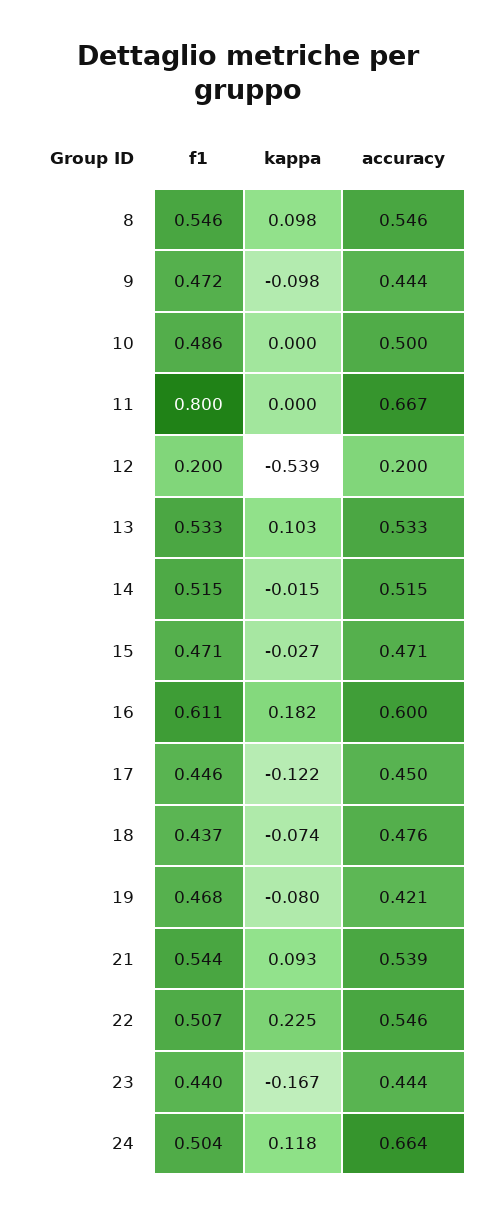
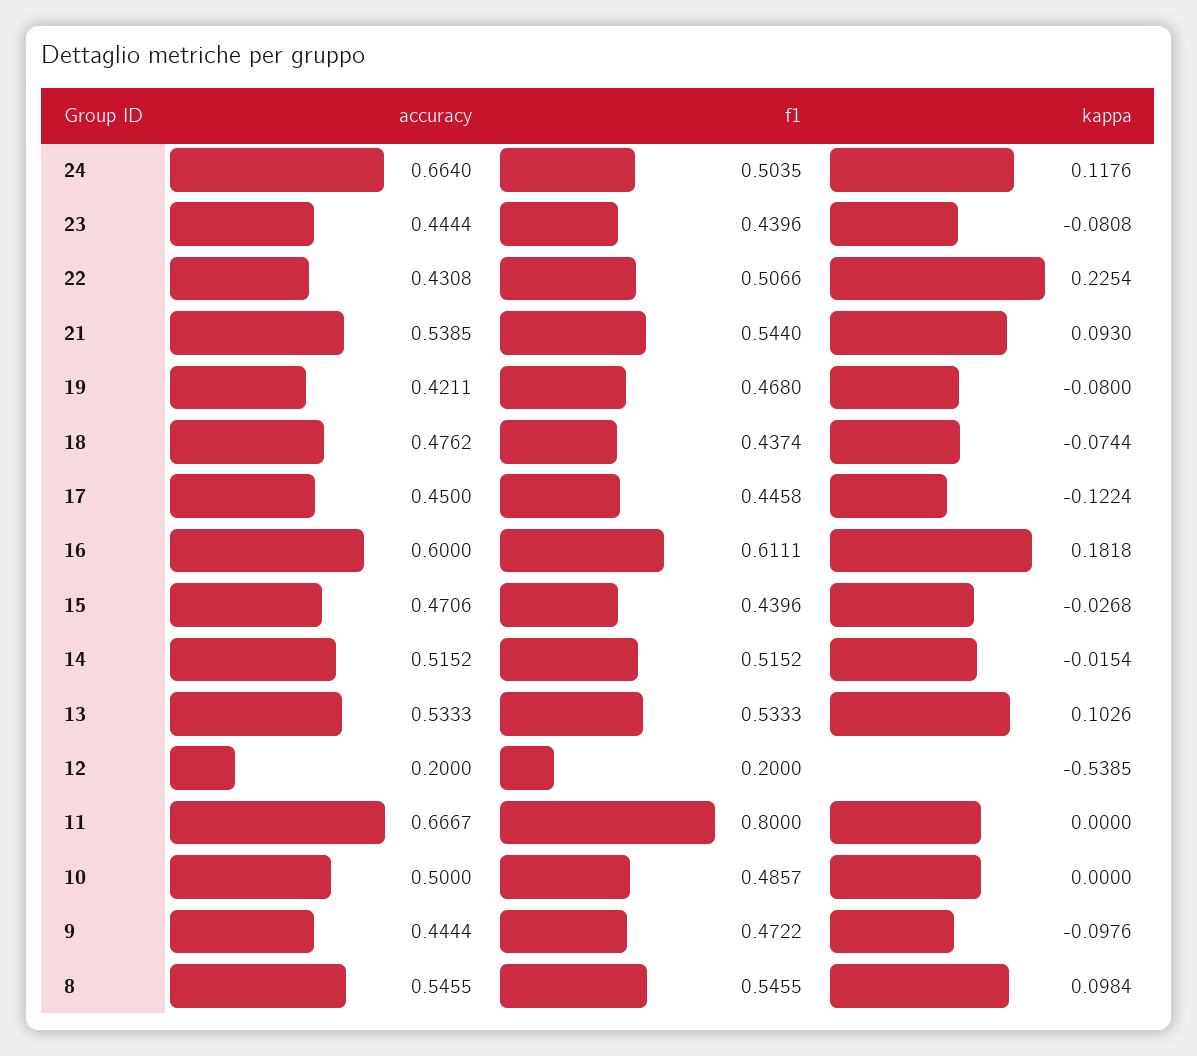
f1, 15: 0.471 -> 0.4396
accuracy, 22: 0.546 -> 0.4308
kappa, 23: -0.167 -> -0.0808

